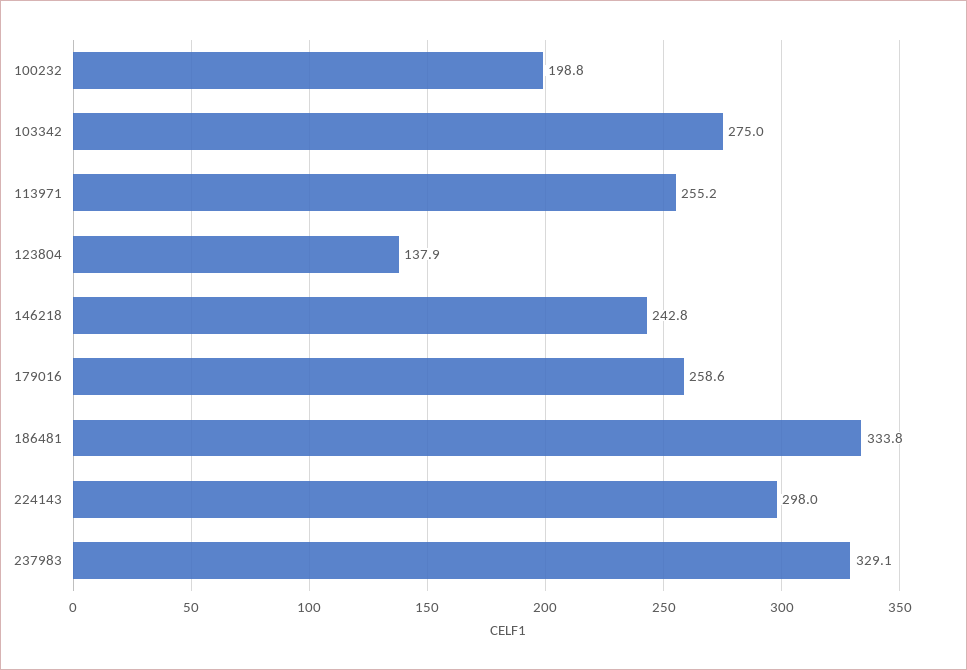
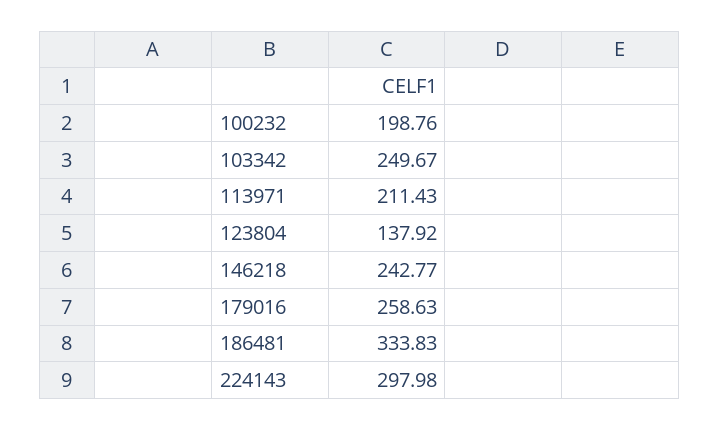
103342: 275 -> 249.67
113971: 255.2 -> 211.43
237983: 329.1 -> none

